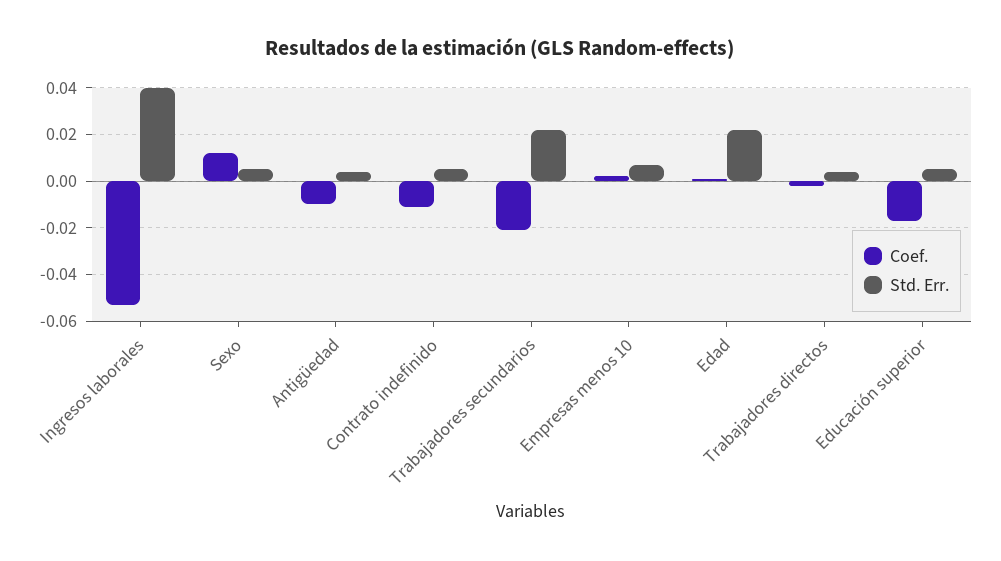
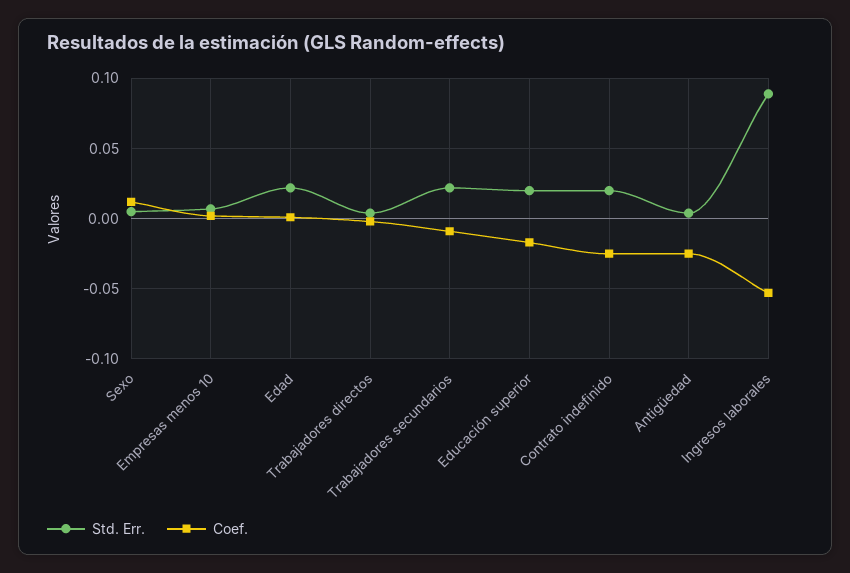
Std. Err., Ingresos laborales: 0.04 -> 0.09
Coef., Antigüedad: -0.01 -> -0.025
Coef., Contrato indefinido: -0.01 -> -0.025
Std. Err., Contrato indefinido: 0.005 -> 0.02
Coef., Trabajadores secundarios: -0.02 -> -0.01
Std. Err., Educación superior: 0.005 -> 0.02

